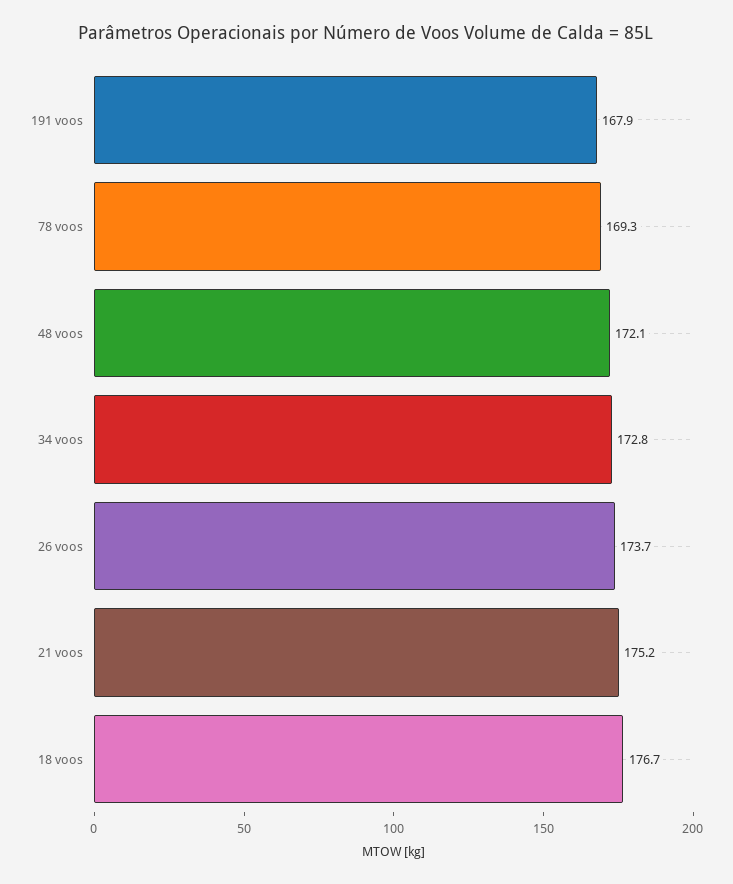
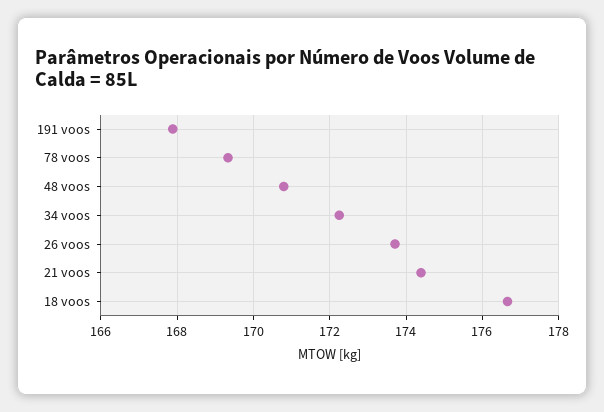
48 voos: 172.1 -> 170.8
34 voos: 172.8 -> 172.2
21 voos: 175.2 -> 174.4

